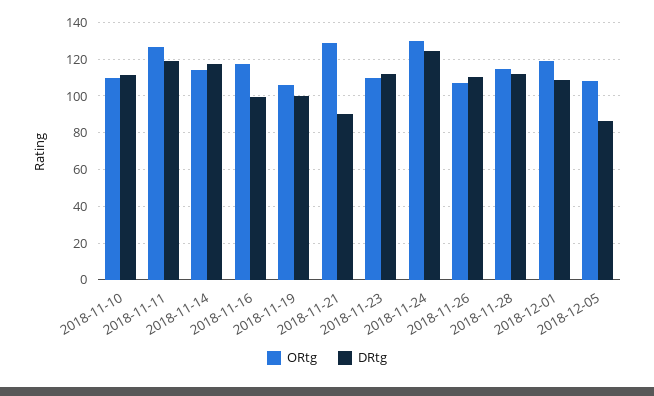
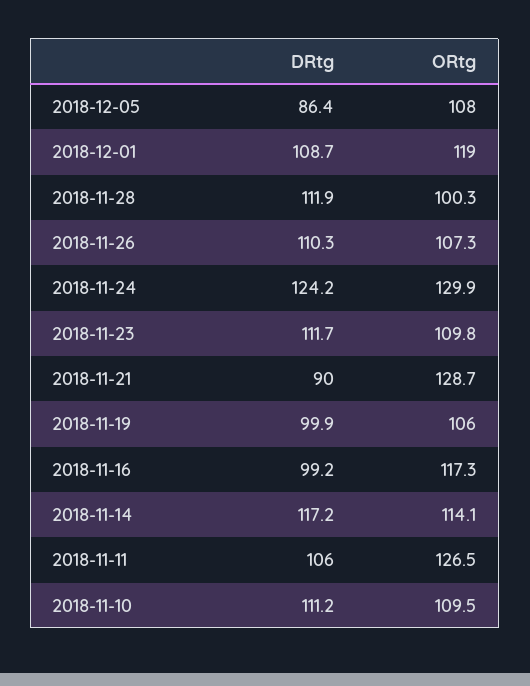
DRtg, 2018-11-11: 120 -> 106
ORtg, 2018-11-28: 115 -> 100.3

